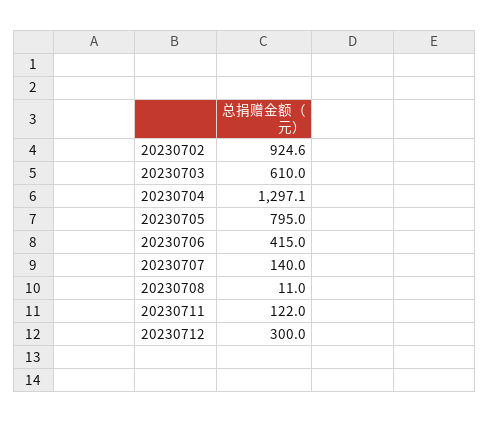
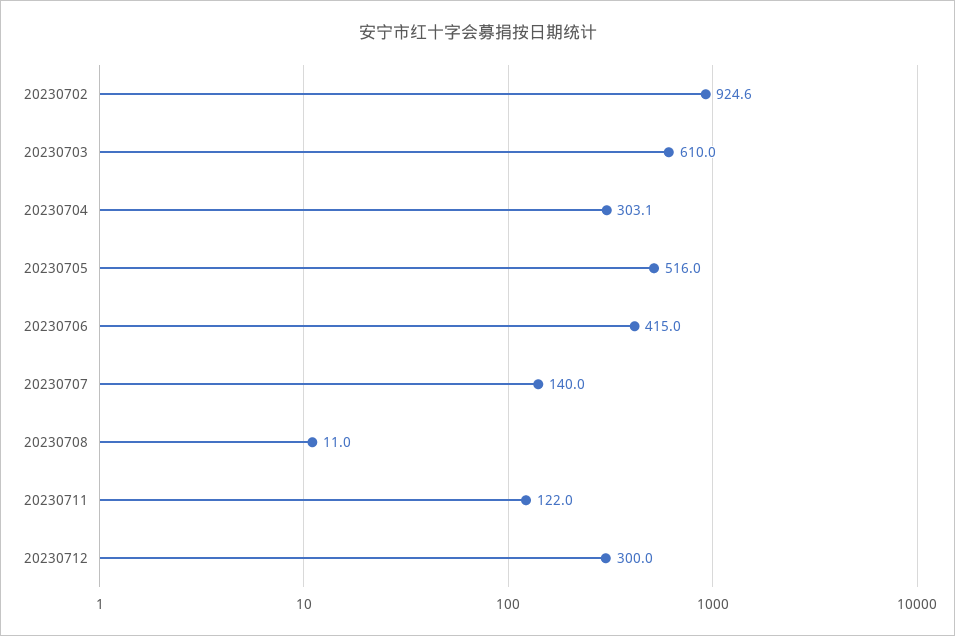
20230704: 1297.1 -> 303.1
20230705: 795 -> 516

